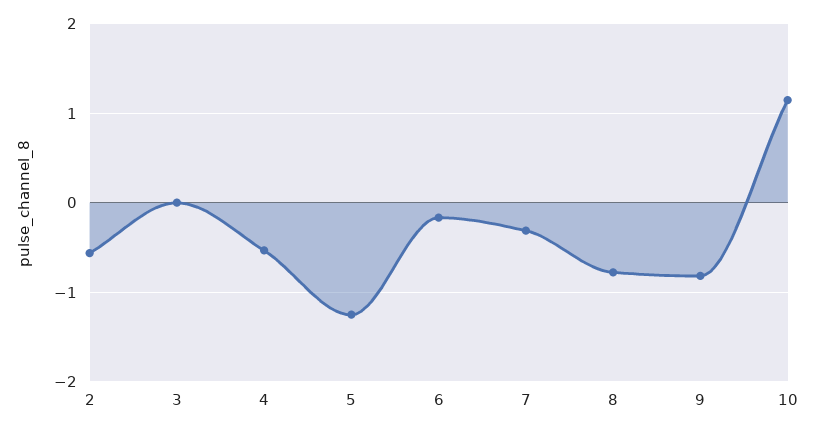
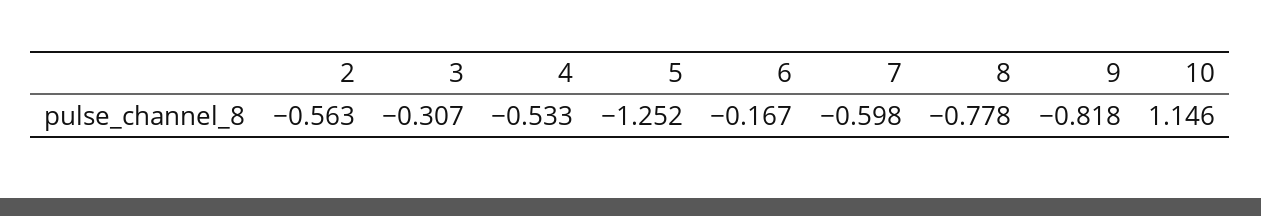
3: 0 -> -0.307
7: -0.3 -> -0.598

